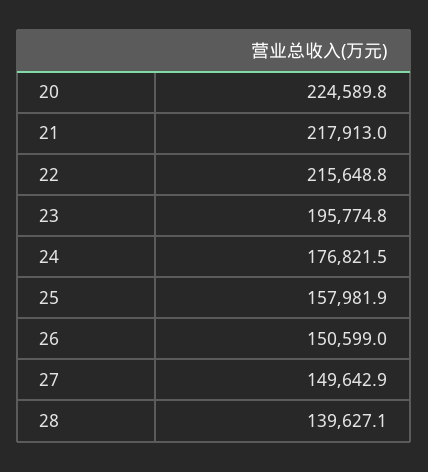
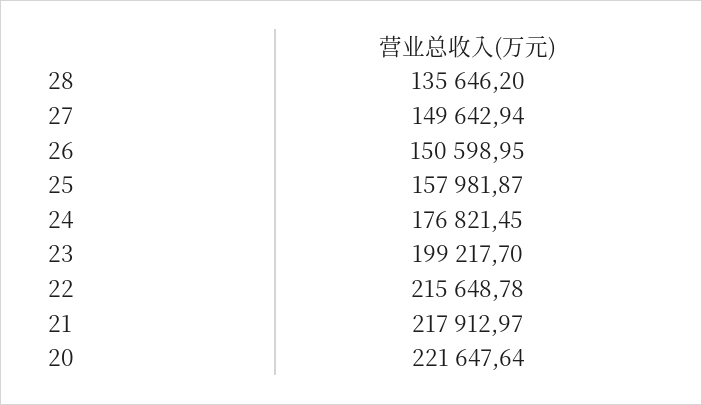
20: 224589.8 -> 221647.64
23: 195774.8 -> 199217.7
28: 139627.1 -> 135646.2

